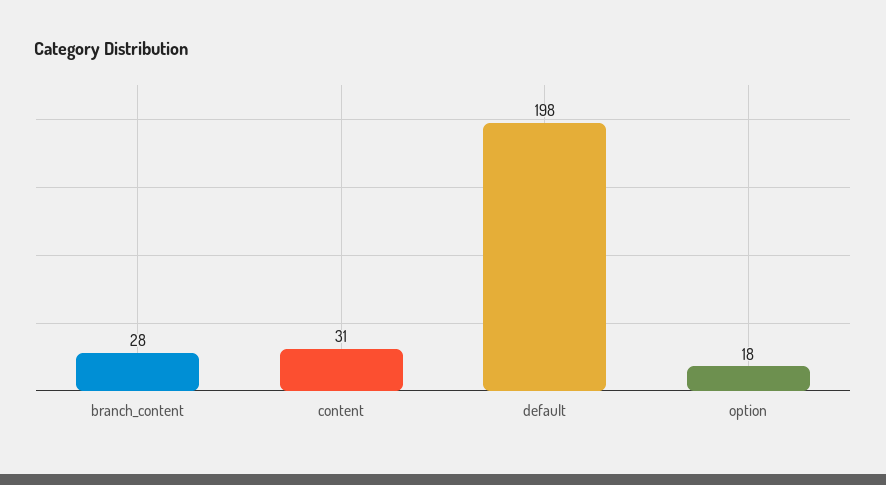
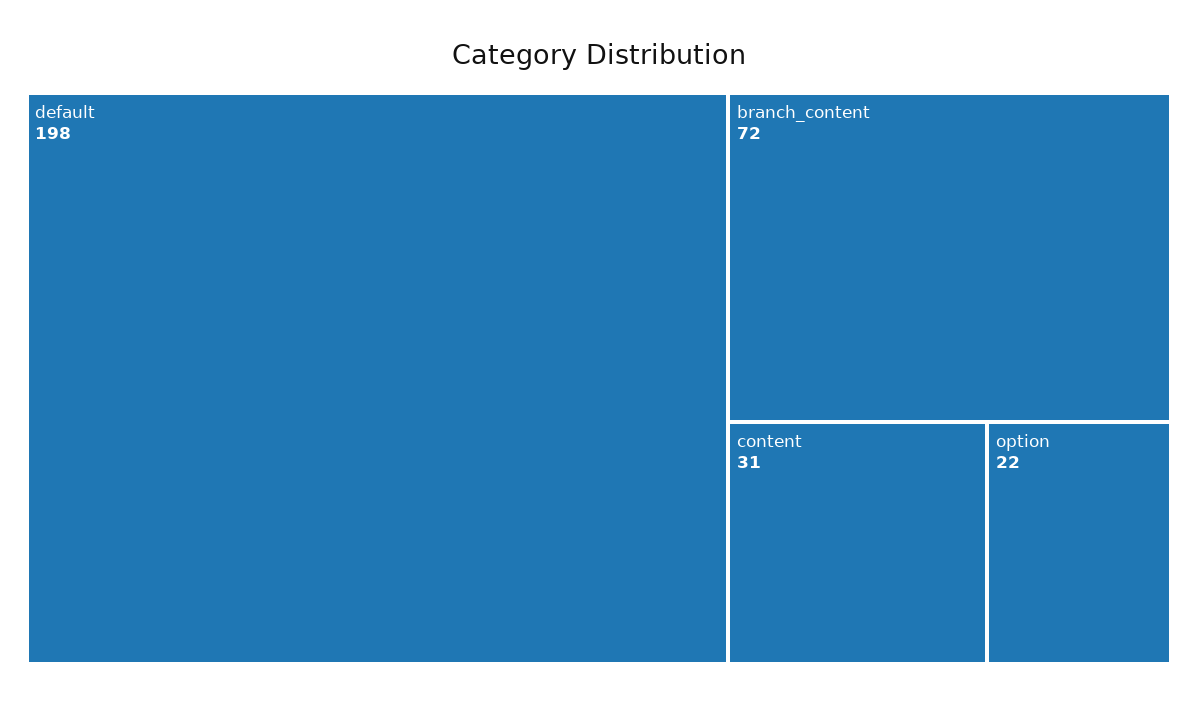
branch_content: 28 -> 72
option: 18 -> 22

